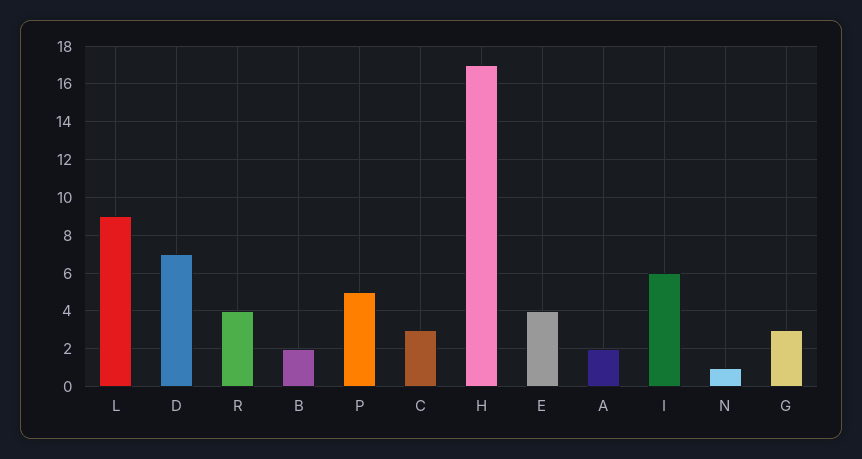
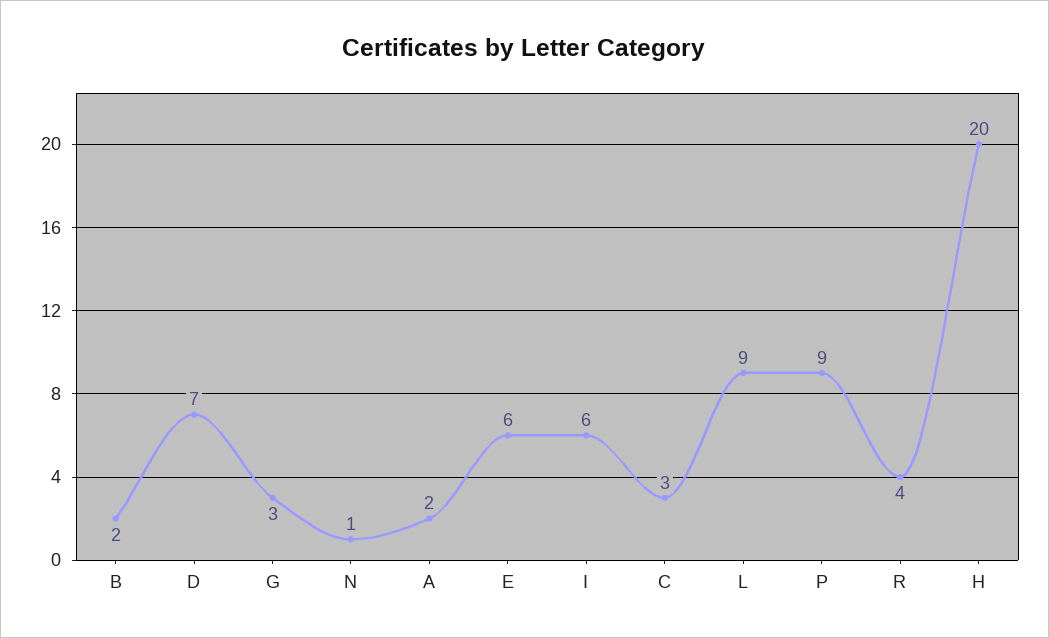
P: 5 -> 9
H: 17 -> 20
E: 4 -> 6

